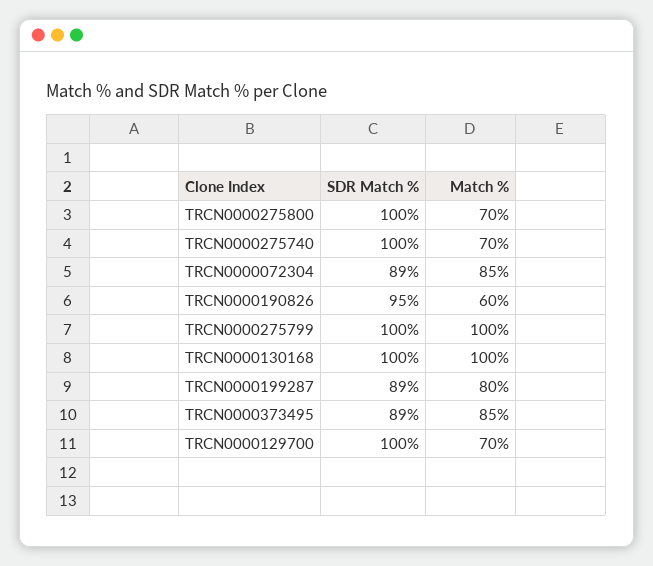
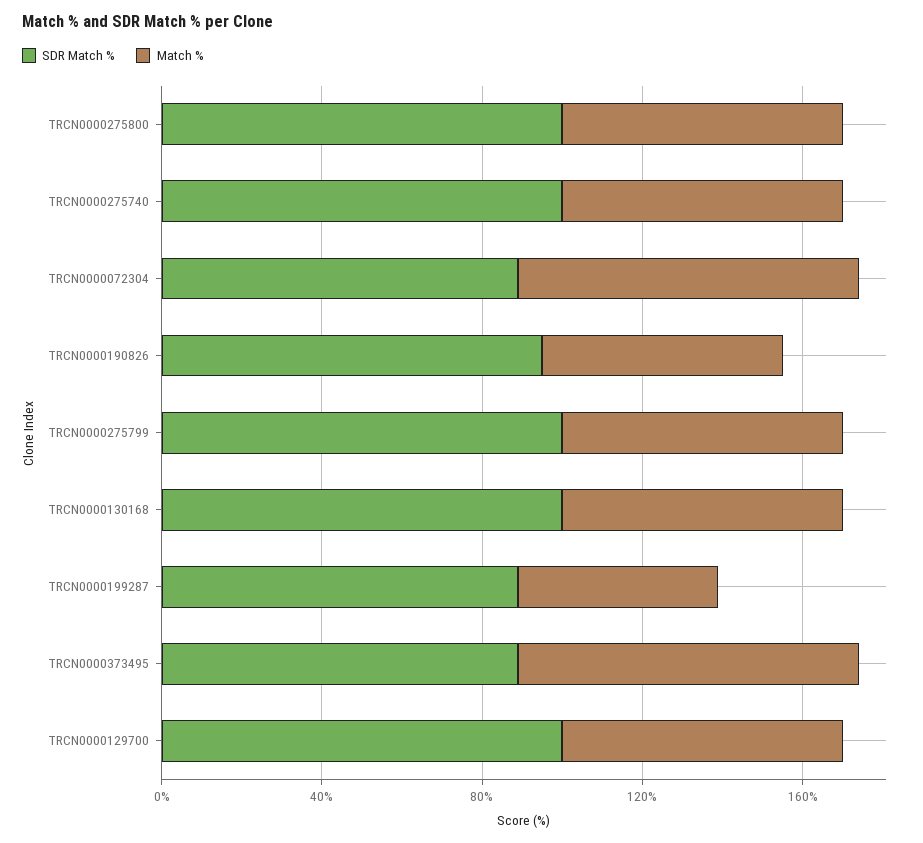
Match %, TRCN0000275799: 100 -> 70
Match %, TRCN0000130168: 100 -> 70
Match %, TRCN0000199287: 80 -> 50

